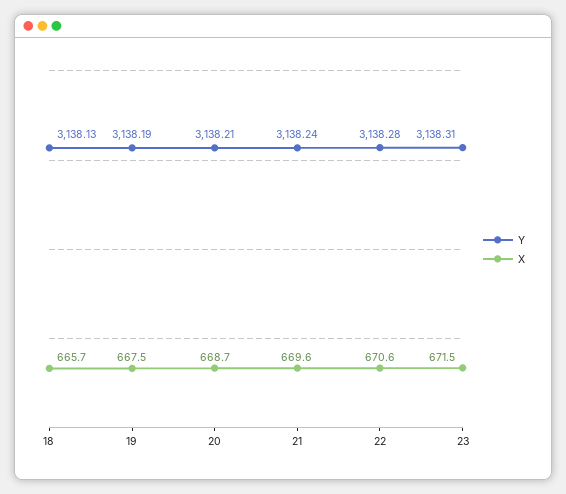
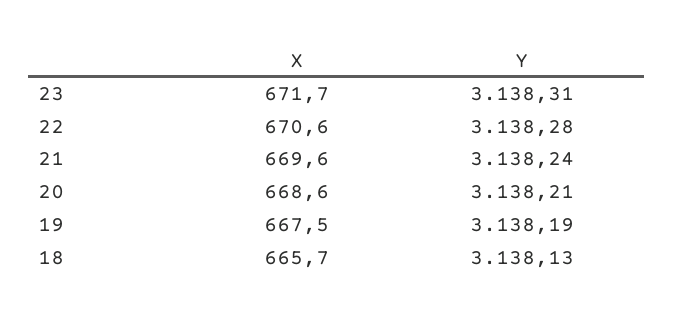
X, 20: 668.7 -> 668.6
X, 23: 671.5 -> 671.7

